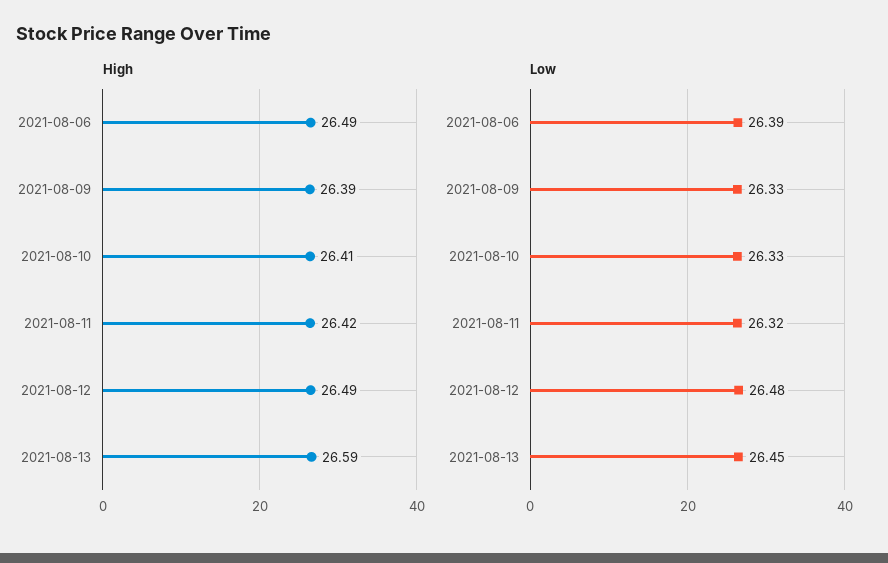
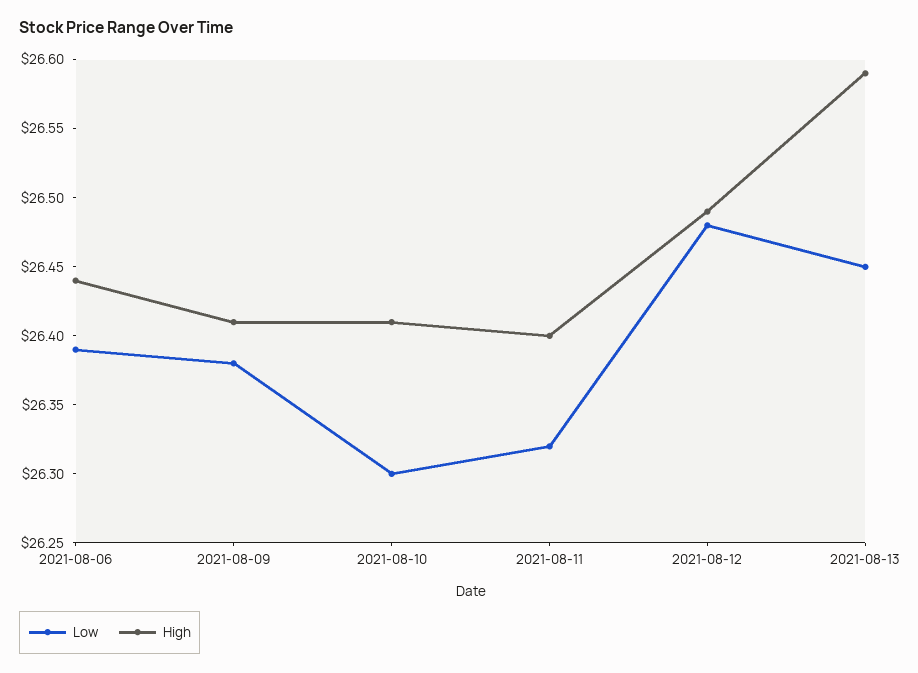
High, 2021-08-06: 26.49 -> 26.44
High, 2021-08-09: 26.39 -> 26.41
High, 2021-08-11: 26.42 -> 26.4
Low, 2021-08-09: 26.33 -> 26.38
Low, 2021-08-10: 26.33 -> 26.3

